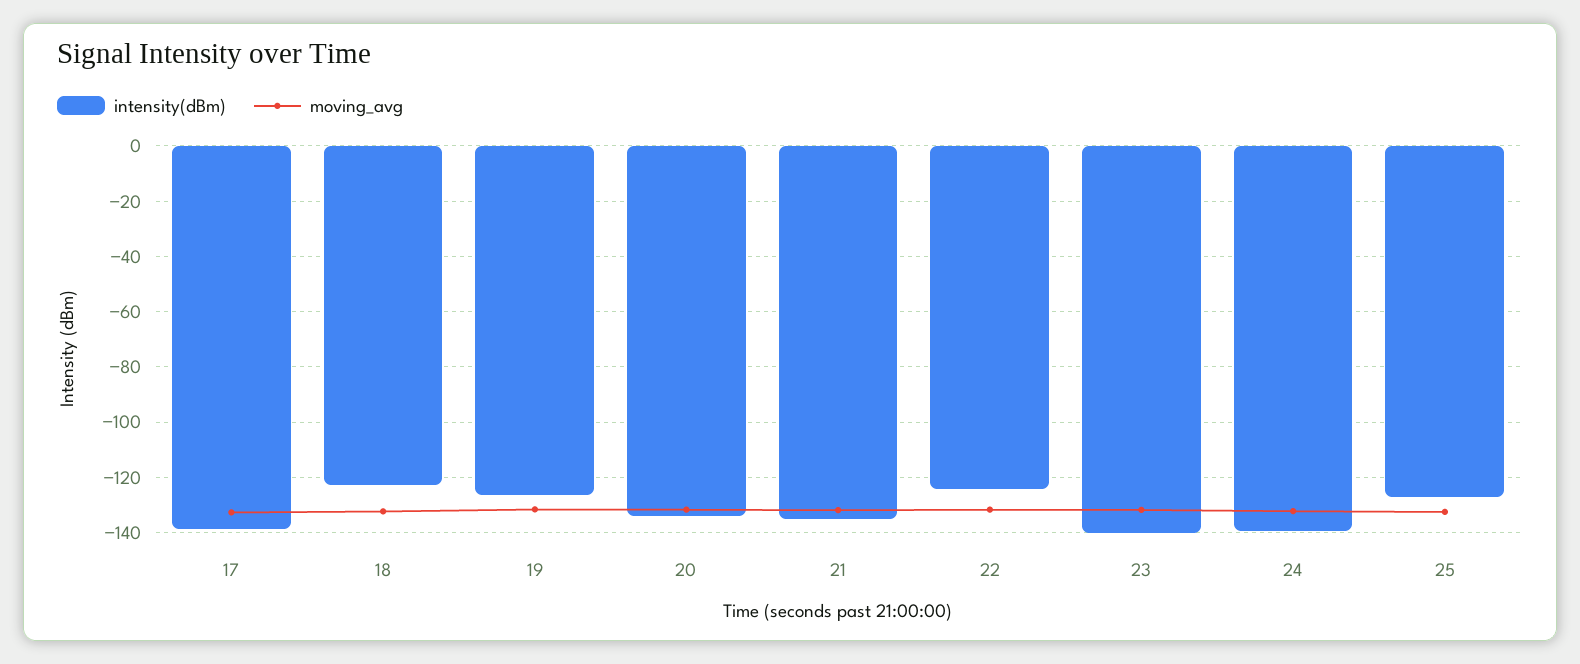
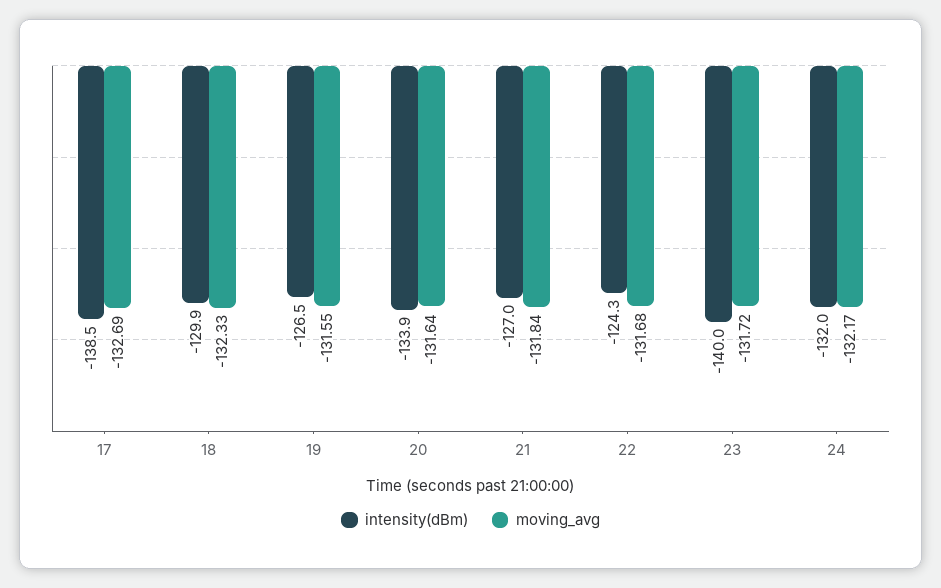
intensity(dBm), 18: -122.5 -> -129.9
intensity(dBm), 21: -135 -> -127
intensity(dBm), 24: -140 -> -132
intensity(dBm), 25: -127.5 -> none
moving_avg, 25: -132.5 -> none

